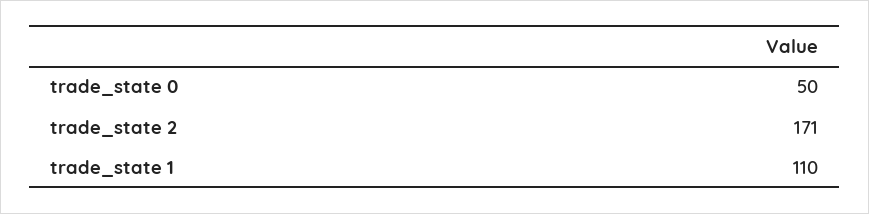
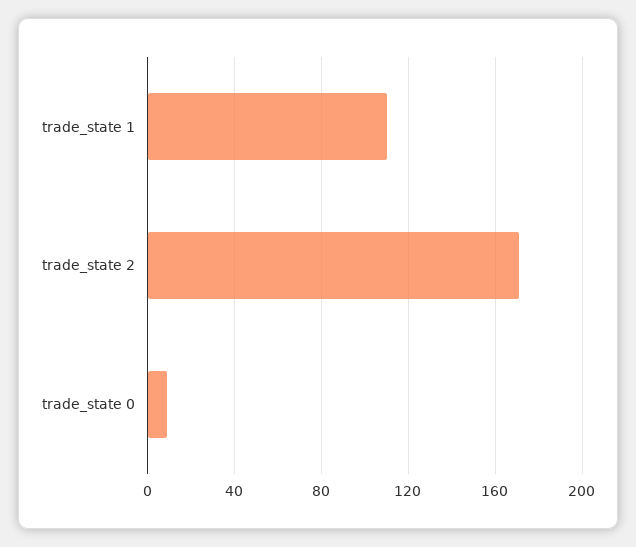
trade_state 0: 50 -> 10

